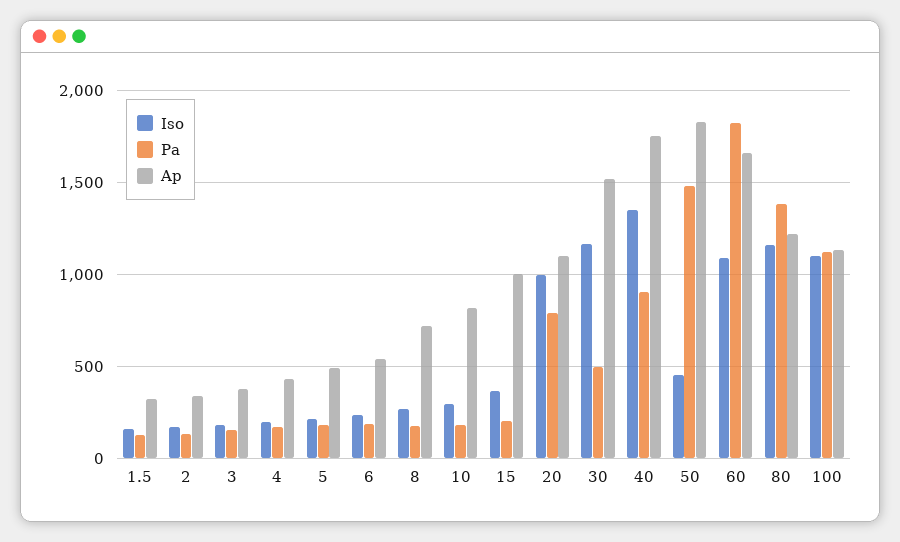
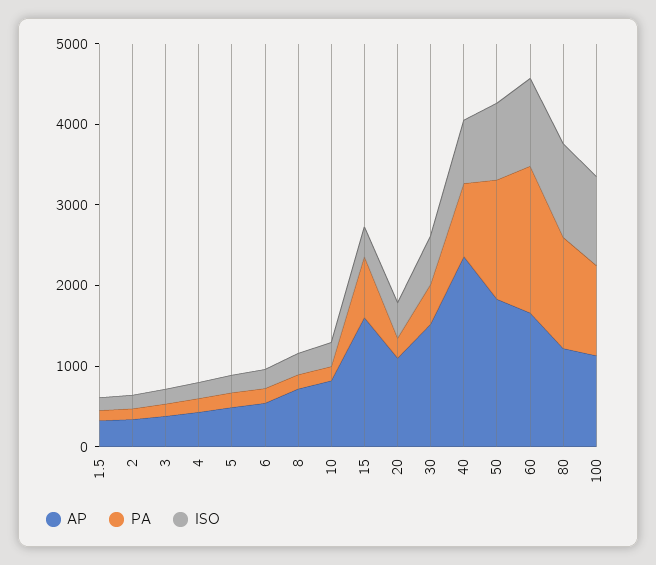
Pa, 15: 200 -> 800
Ap, 15: 1000 -> 1600
Iso, 20: 1000 -> 400
Pa, 20: 800 -> 200
Iso, 30: 1150 -> 600
Iso, 40: 1350 -> 800
Ap, 40: 1750 -> 2400
Iso, 50: 450 -> 1000

